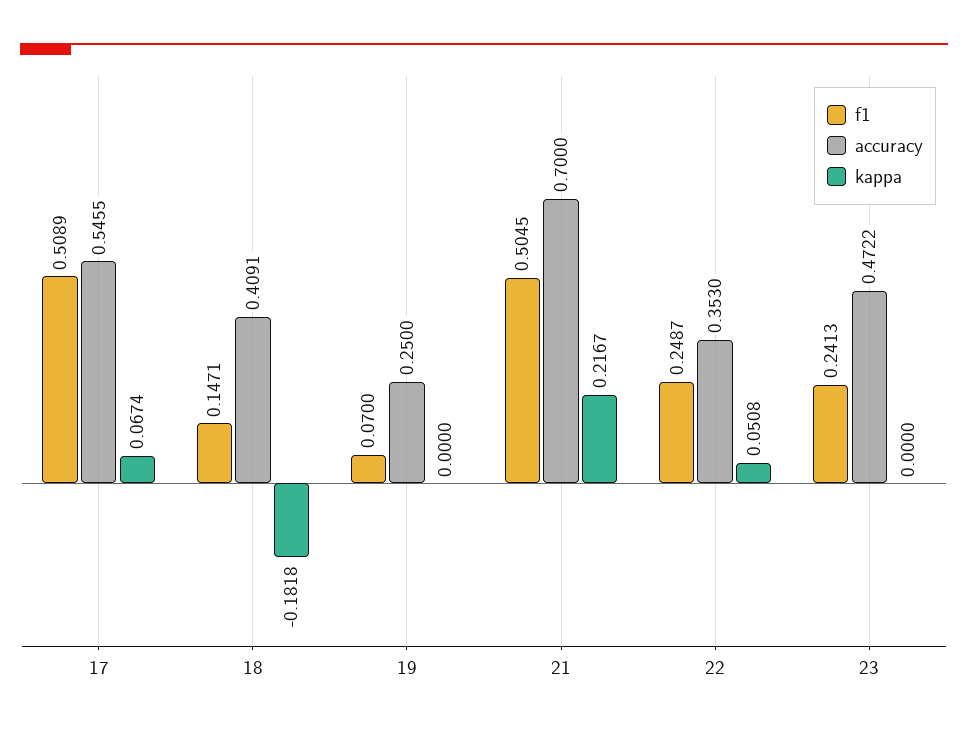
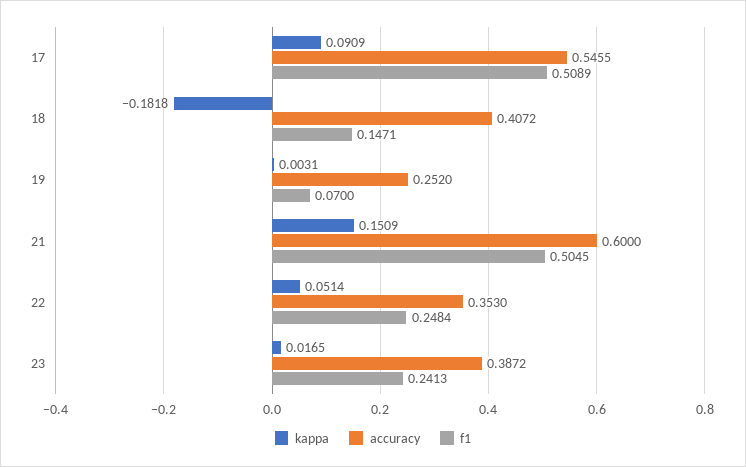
kappa, 17: 0.0674 -> 0.0909
accuracy, 18: 0.4091 -> 0.4072
accuracy, 19: 0.25 -> 0.252
kappa, 19: 0 -> 0.0031
accuracy, 21: 0.7 -> 0.6
kappa, 21: 0.2167 -> 0.1509
f1, 22: 0.2487 -> 0.2484
kappa, 22: 0.0508 -> 0.0514
accuracy, 23: 0.4722 -> 0.3872
kappa, 23: 0 -> 0.0165

